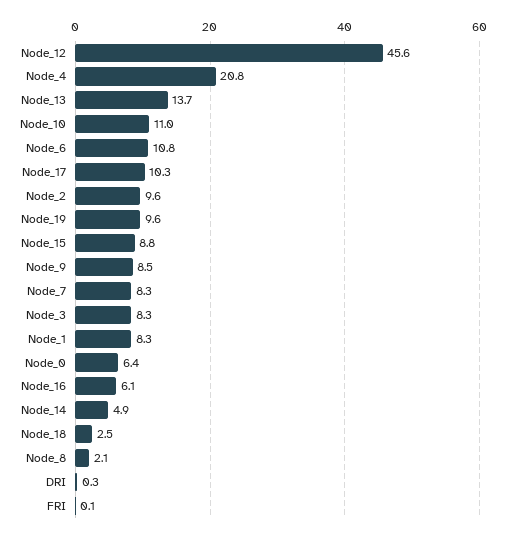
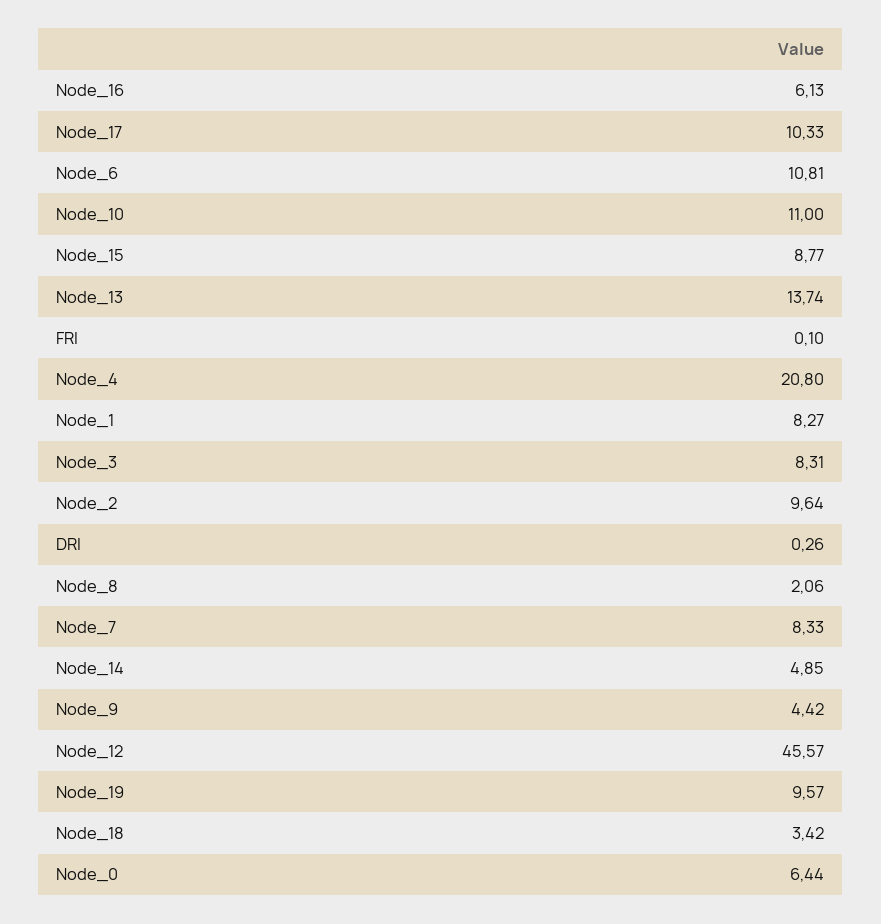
Node_9: 8.5 -> 4.42
Node_18: 2.5 -> 3.42

